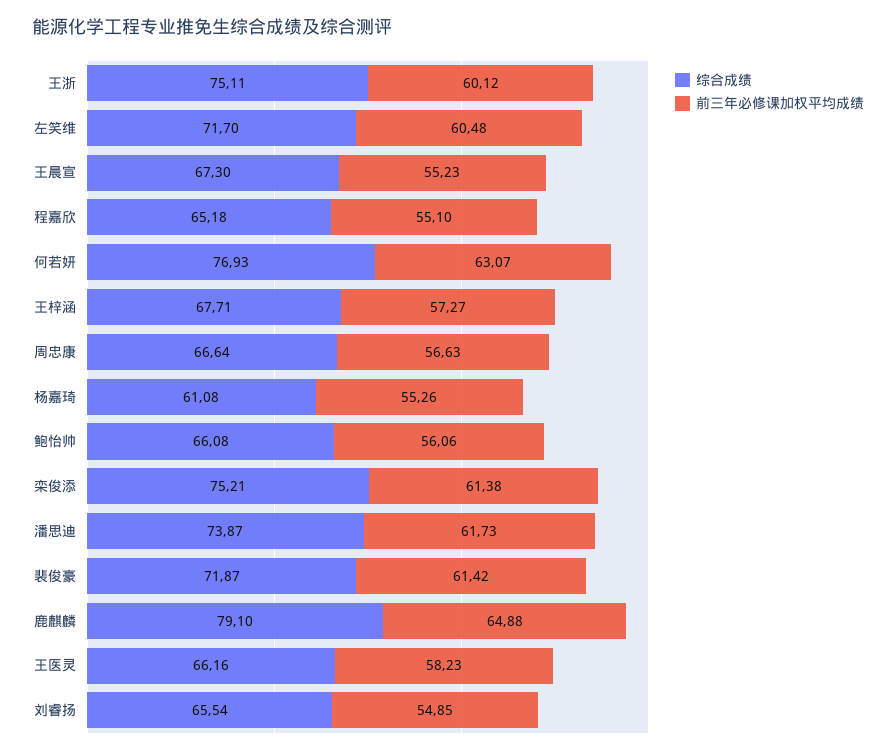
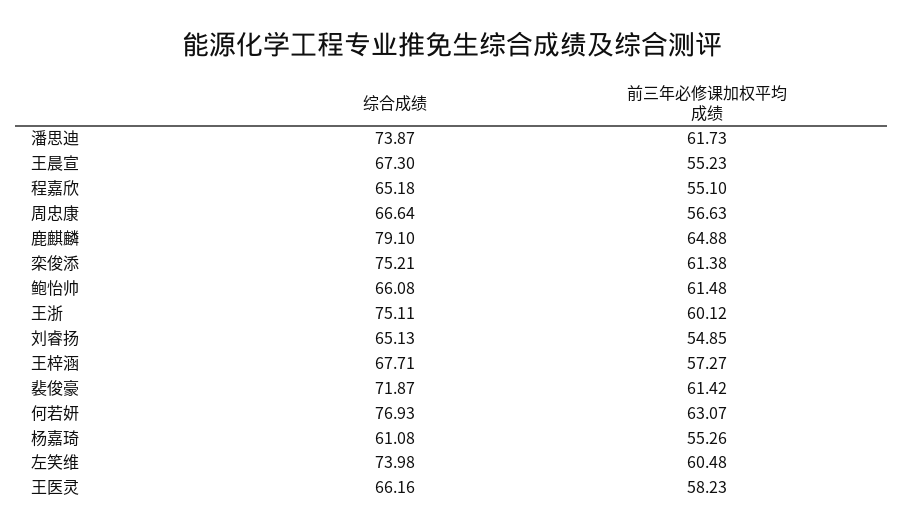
综合成绩, 左笑维: 71.7 -> 73.98
前三年必修课加权平均成绩, 鲍怡帅: 56.06 -> 61.48
综合成绩, 刘睿扬: 65.54 -> 65.13

